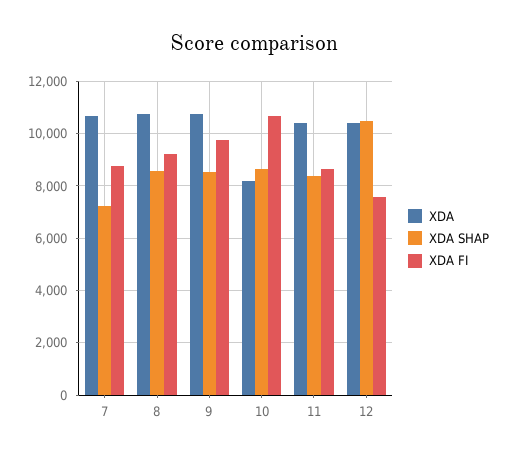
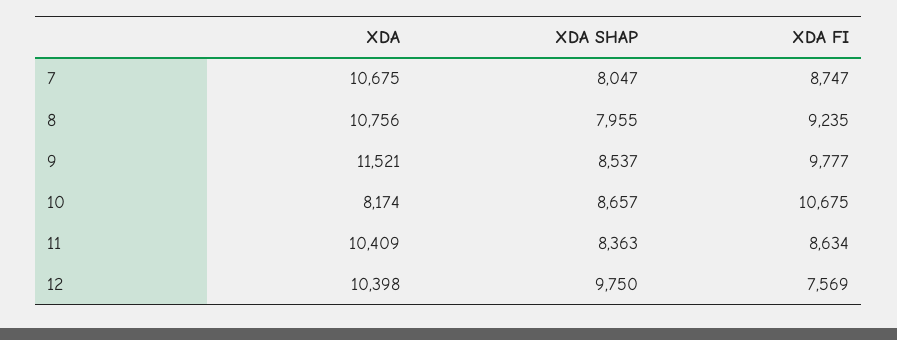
XDA SHAP, 7: 7250 -> 8047
XDA SHAP, 8: 8500 -> 7955
XDA, 9: 10750 -> 11521
XDA SHAP, 12: 10500 -> 9750

